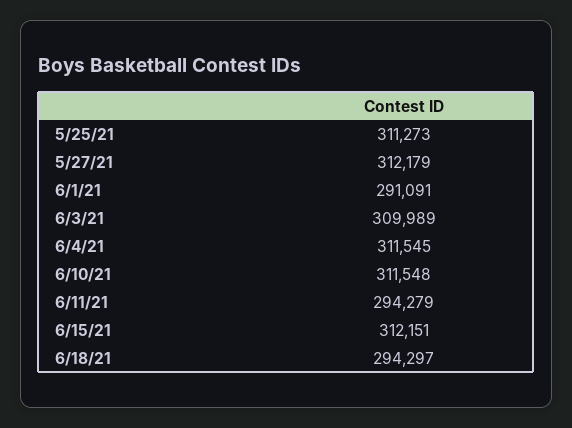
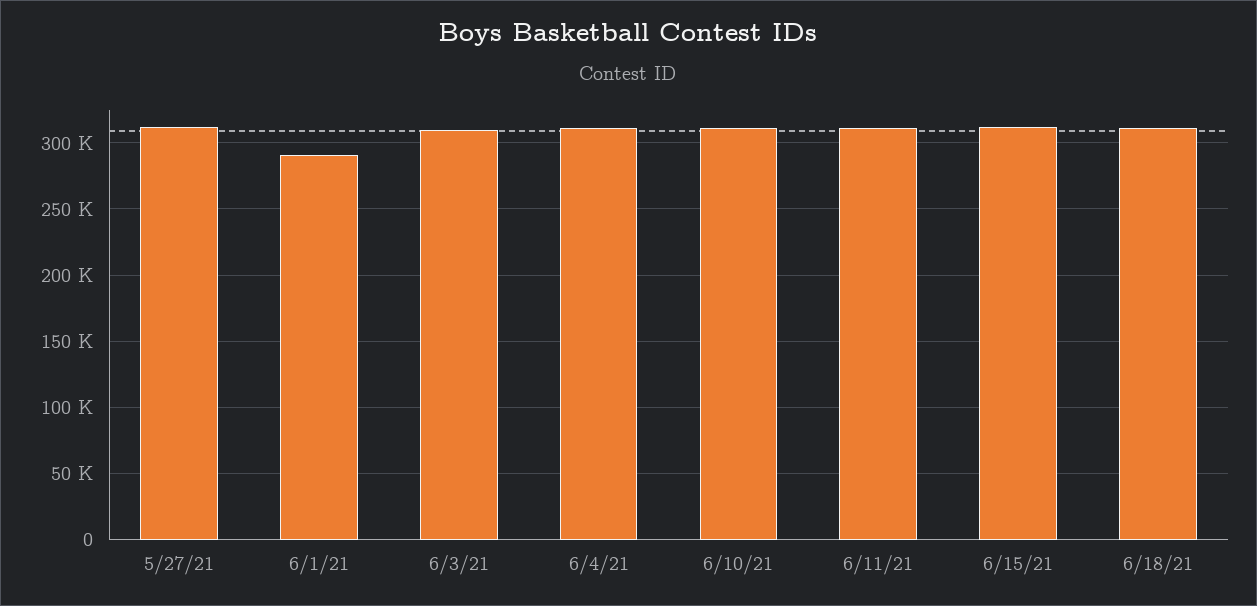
5/25/21: 311273 -> none
6/11/21: 294279 -> 310000
6/18/21: 294297 -> 310000

